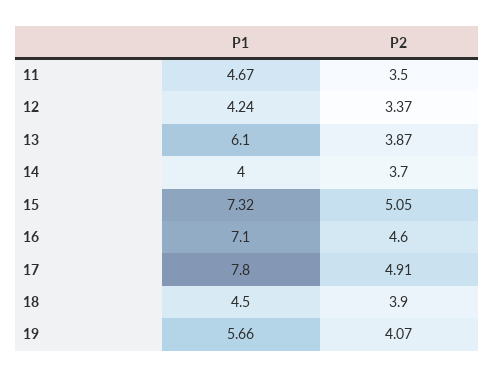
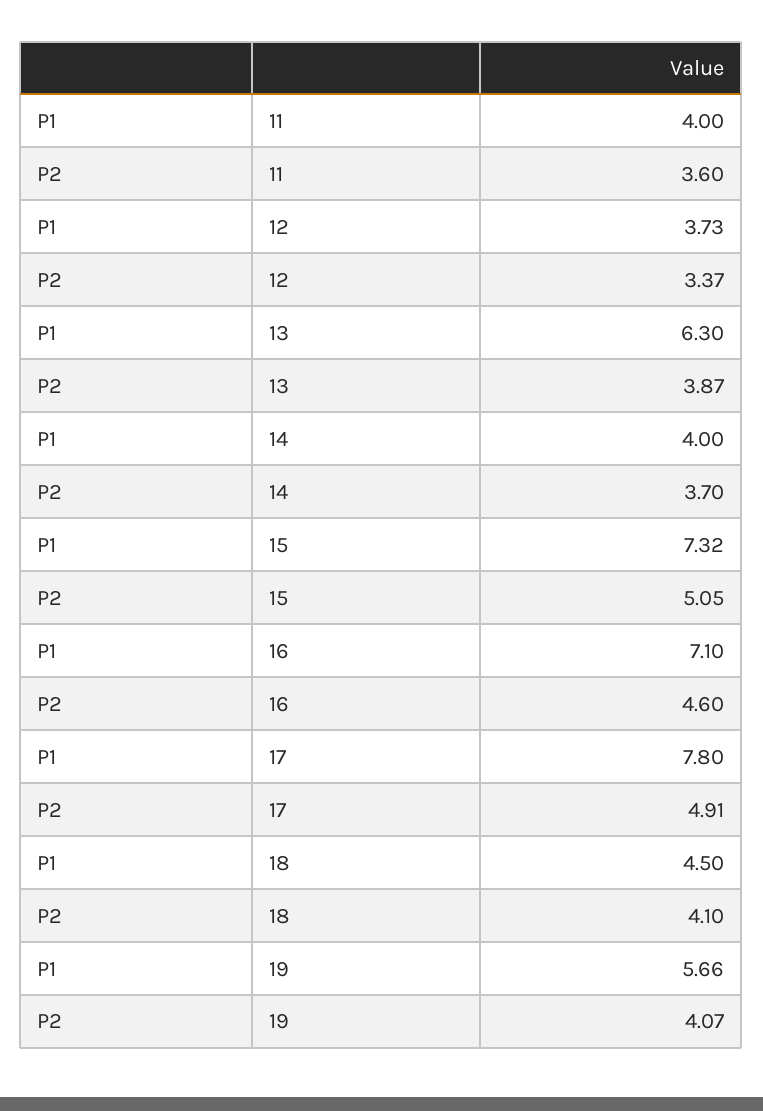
P1, 11: 4.67 -> 4
P2, 11: 3.5 -> 3.6
P1, 12: 4.24 -> 3.73
P1, 13: 6.1 -> 6.3
P2, 18: 3.9 -> 4.1

